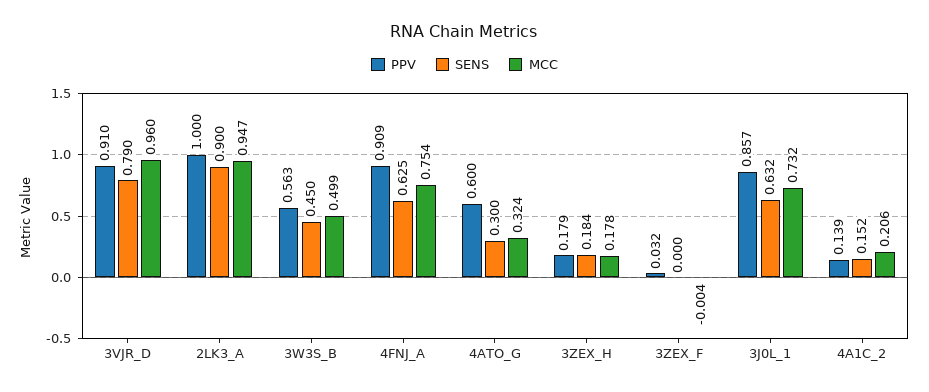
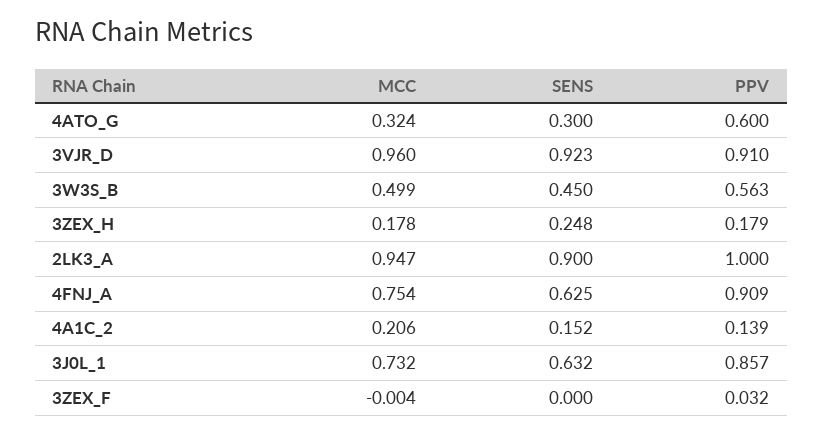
SENS, 3VJR_D: 0.79 -> 0.923
SENS, 3ZEX_H: 0.184 -> 0.248

